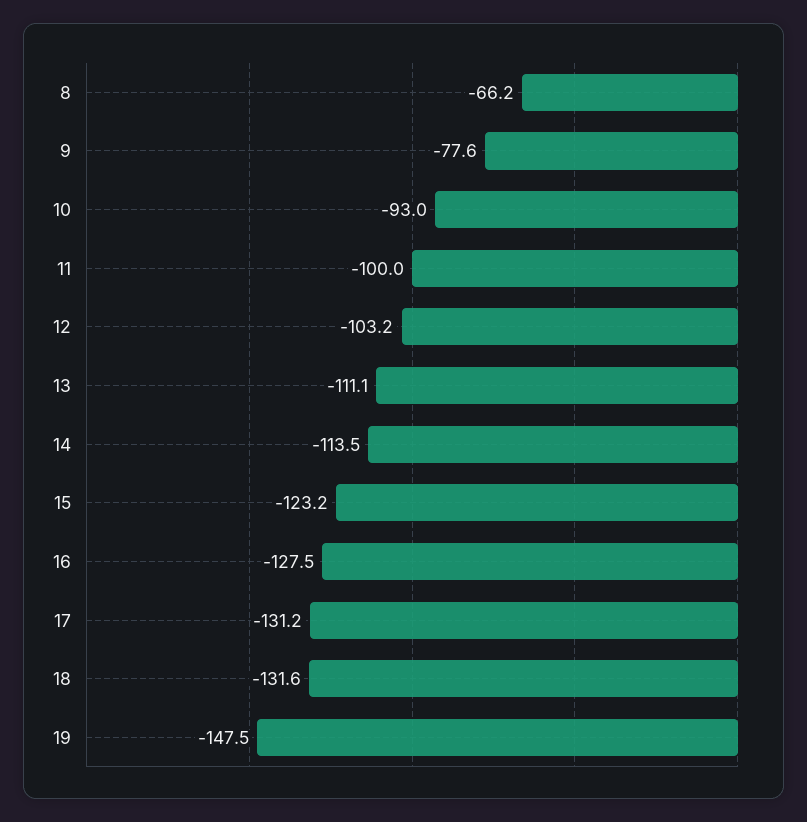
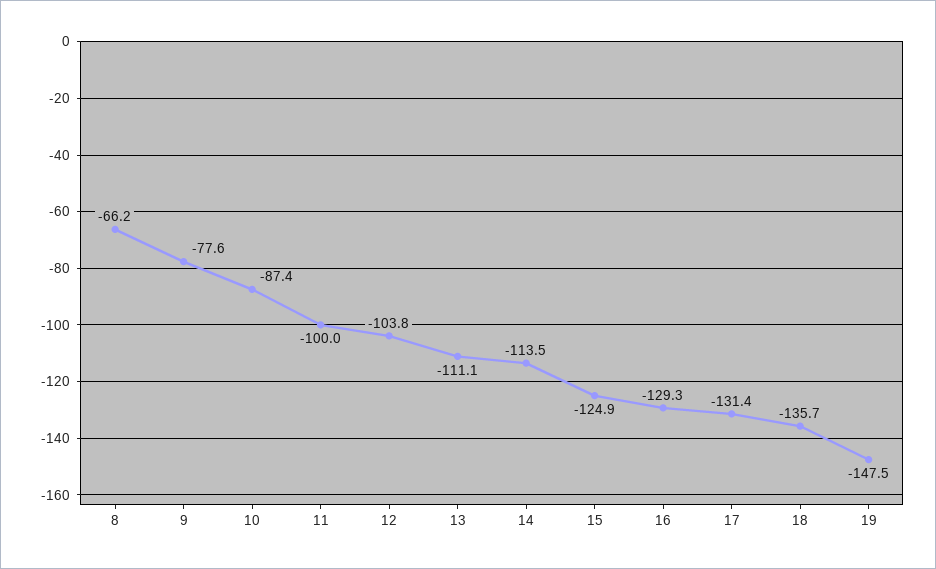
10: -93 -> -87.4
12: -103.2 -> -103.8
15: -123.2 -> -124.9
16: -127.5 -> -129.3
17: -131.2 -> -131.4
18: -131.6 -> -135.7

